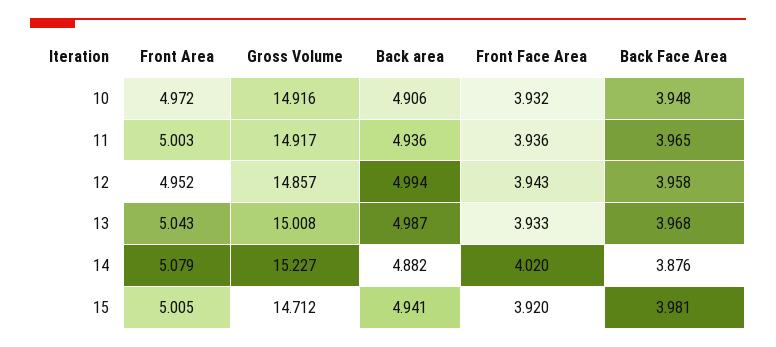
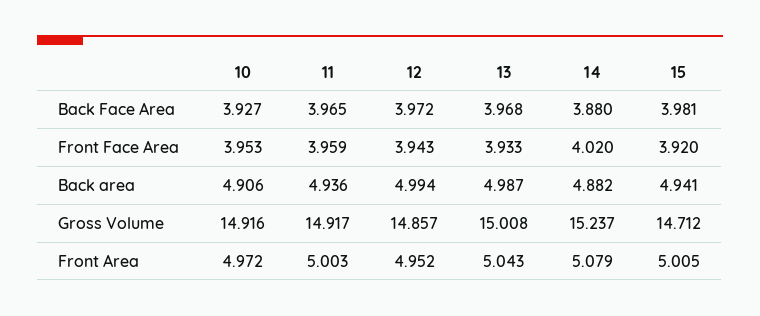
Front Face Area, 10: 3.932 -> 3.953
Back Face Area, 10: 3.948 -> 3.927
Front Face Area, 11: 3.936 -> 3.959
Back Face Area, 12: 3.958 -> 3.972
Gross Volume, 14: 15.227 -> 15.237
Back Face Area, 14: 3.876 -> 3.88

